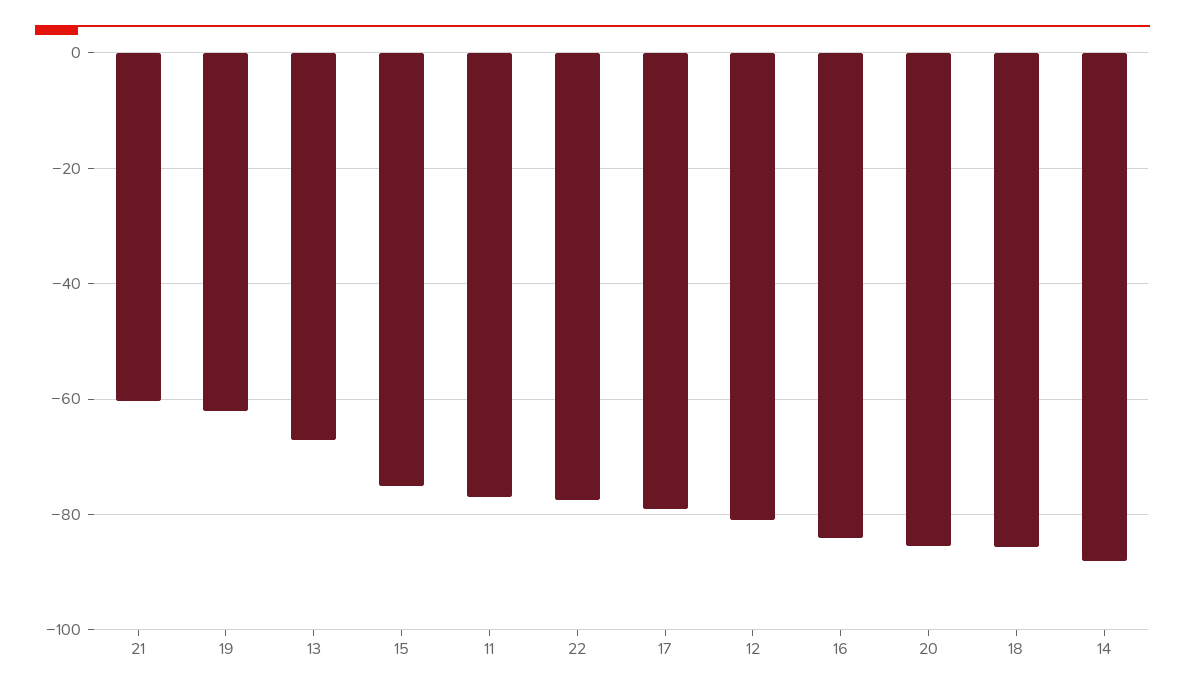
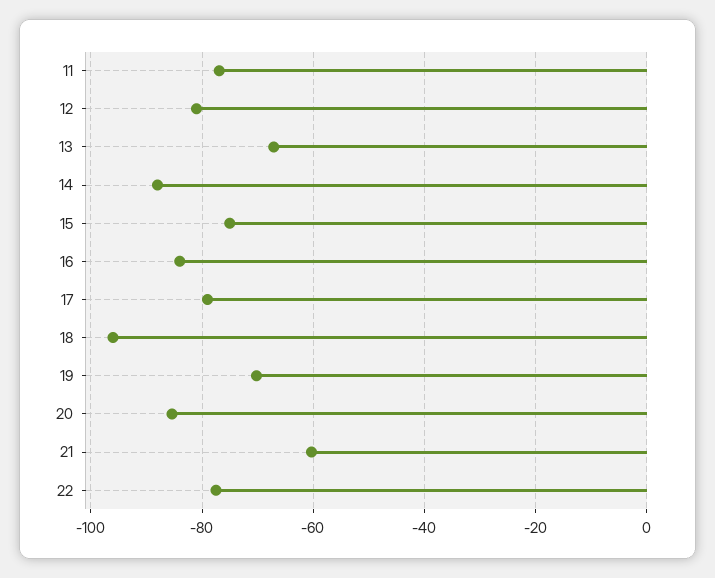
19: -62 -> -70
18: -86 -> -96

